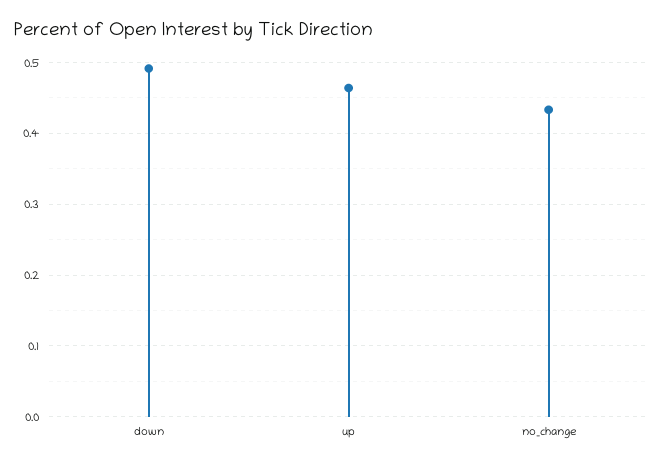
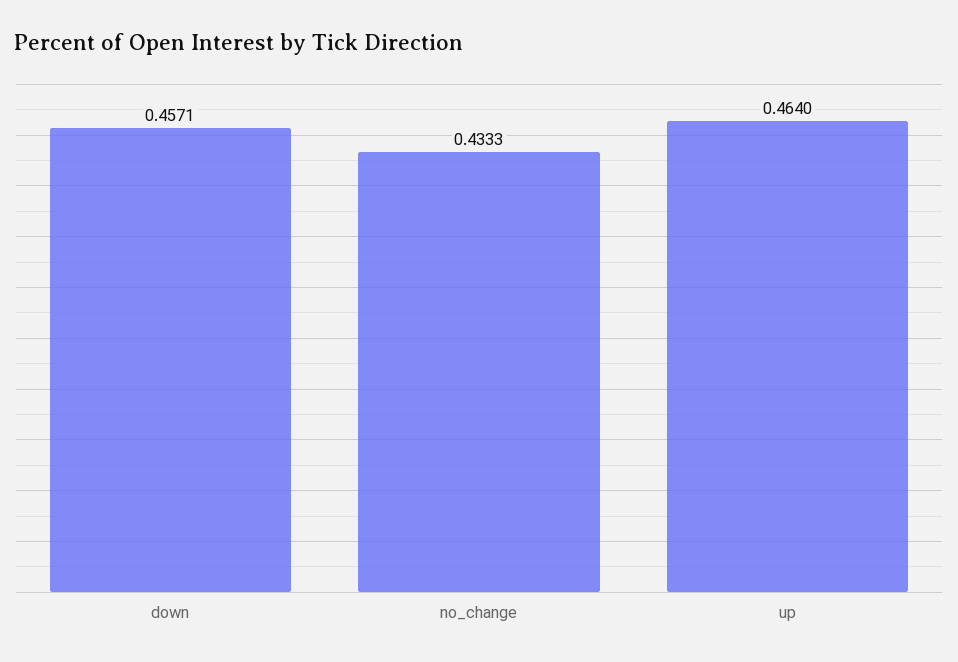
down: 0.49 -> 0.4571

